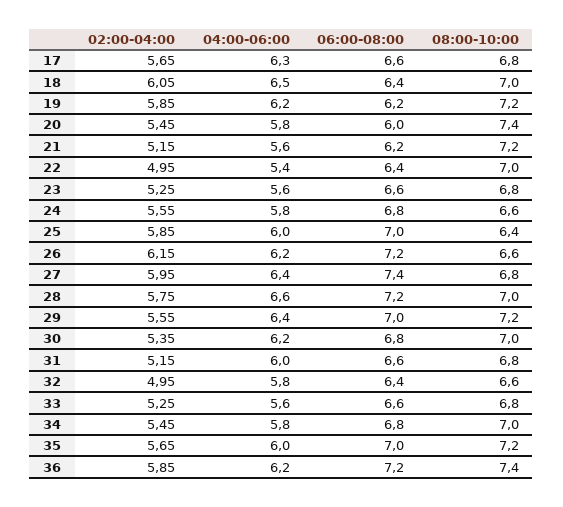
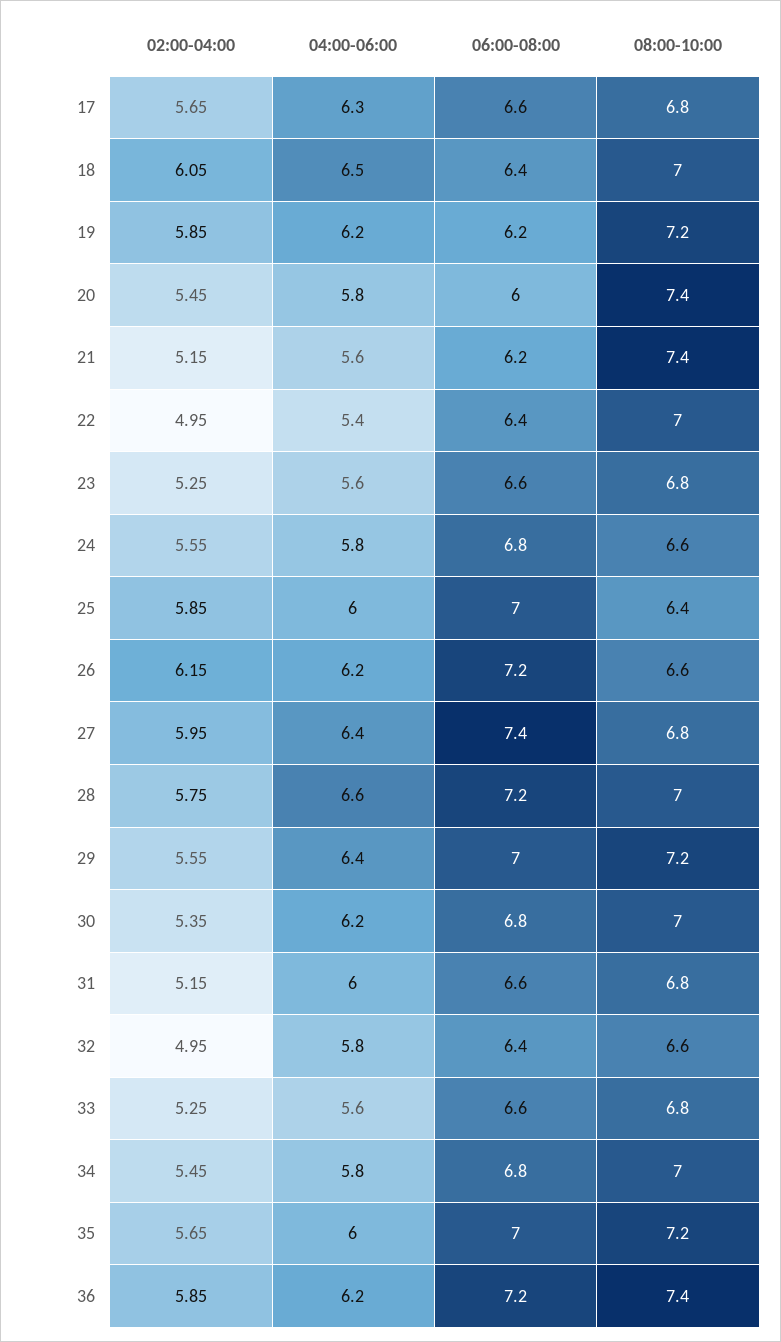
08:00-10:00, 21: 7.2 -> 7.4

